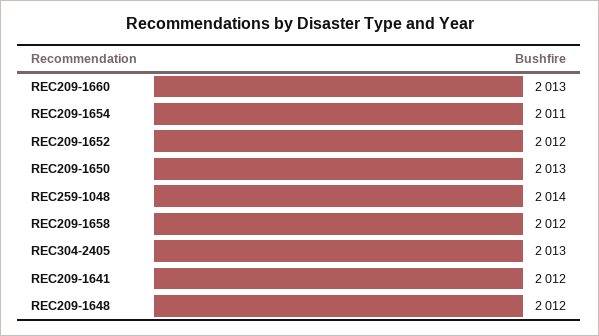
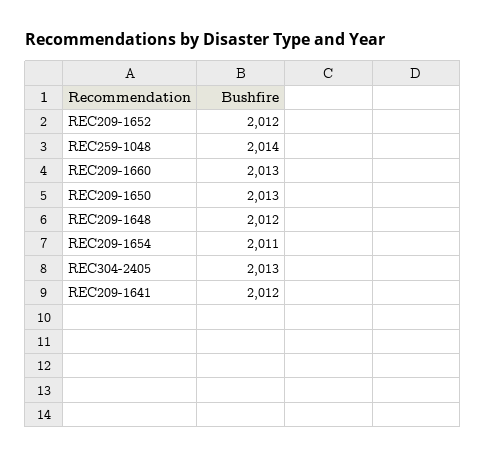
REC209-1658: 2012 -> none

